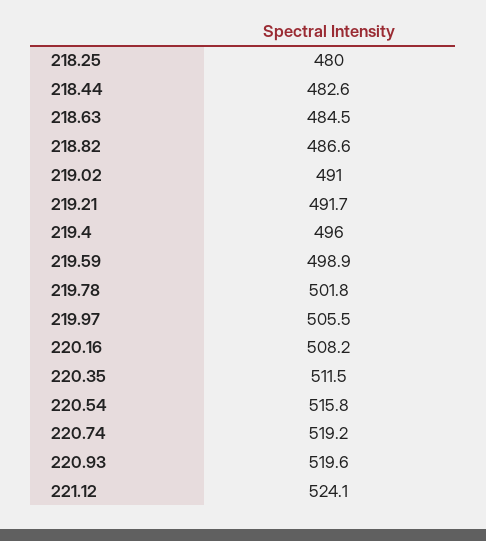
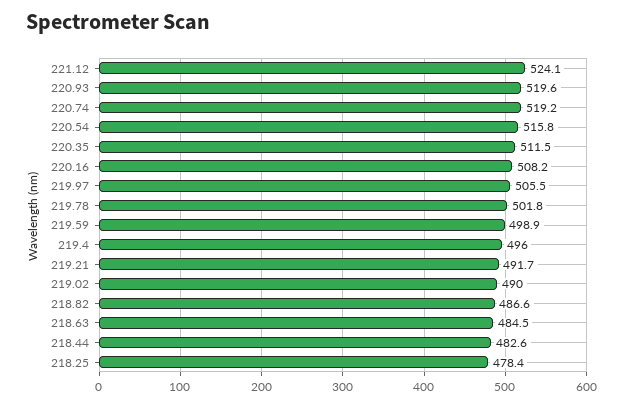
218.25: 480 -> 478.4
219.02: 491 -> 490

